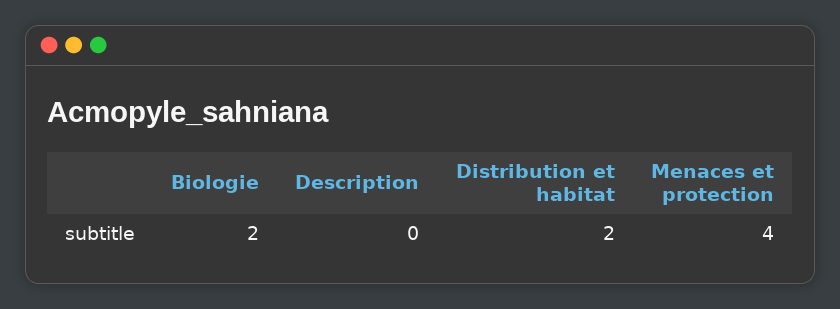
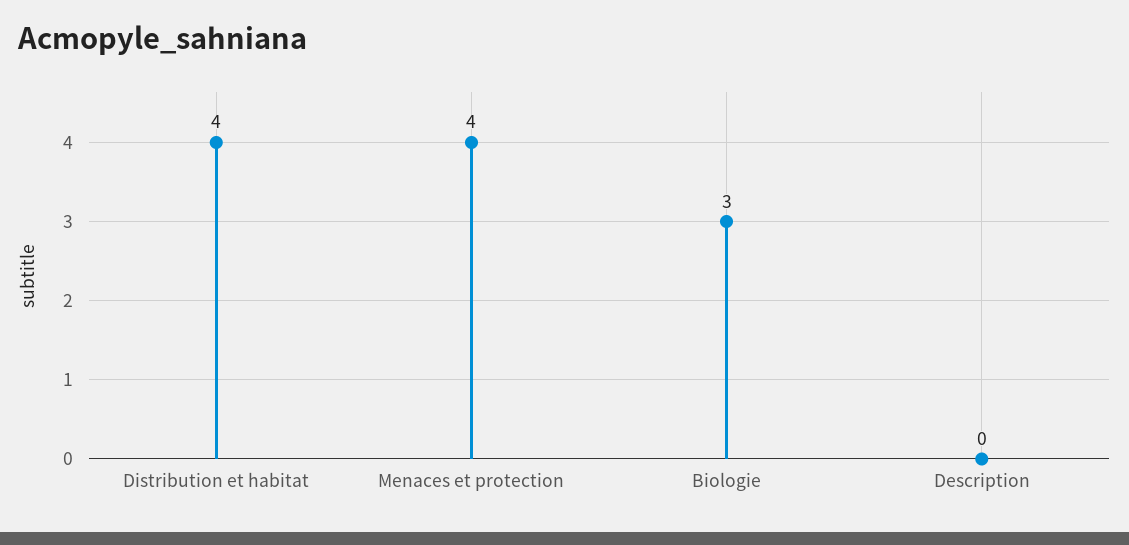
Biologie: 2 -> 3
Distribution et habitat: 2 -> 4

